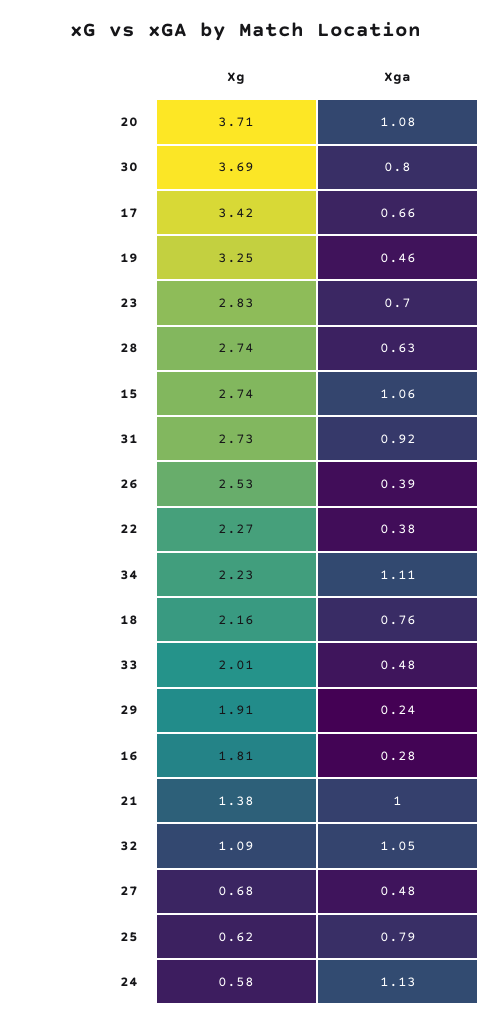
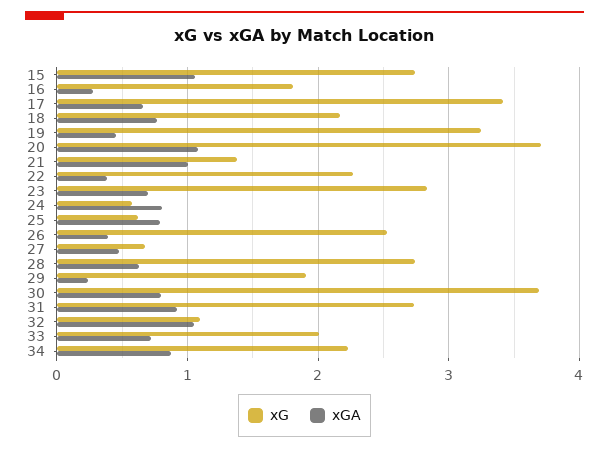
Xga, 34: 1.11 -> 0.9
Xga, 33: 0.48 -> 0.7
Xga, 24: 1.13 -> 0.8

